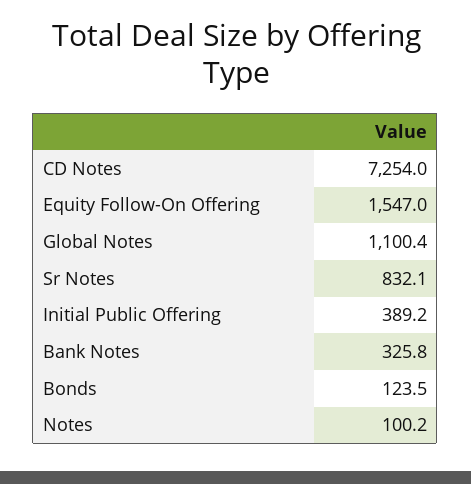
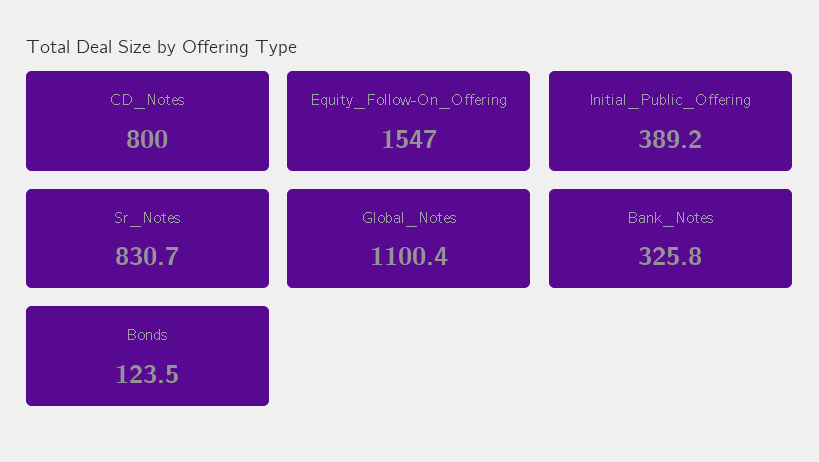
CD Notes: 7254 -> 800
Sr Notes: 832.1 -> 830.7
Notes: 100.2 -> none

